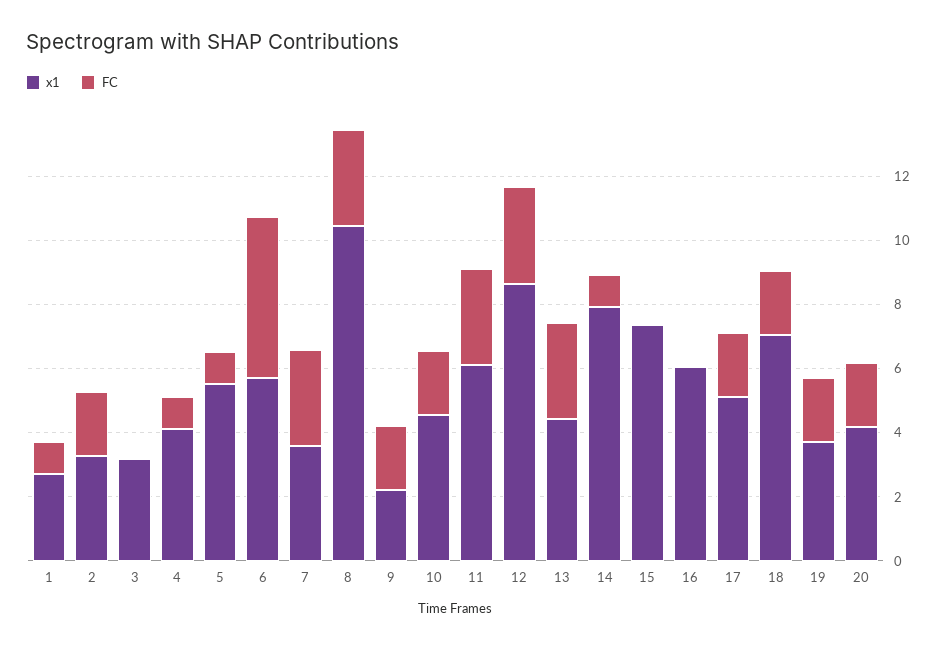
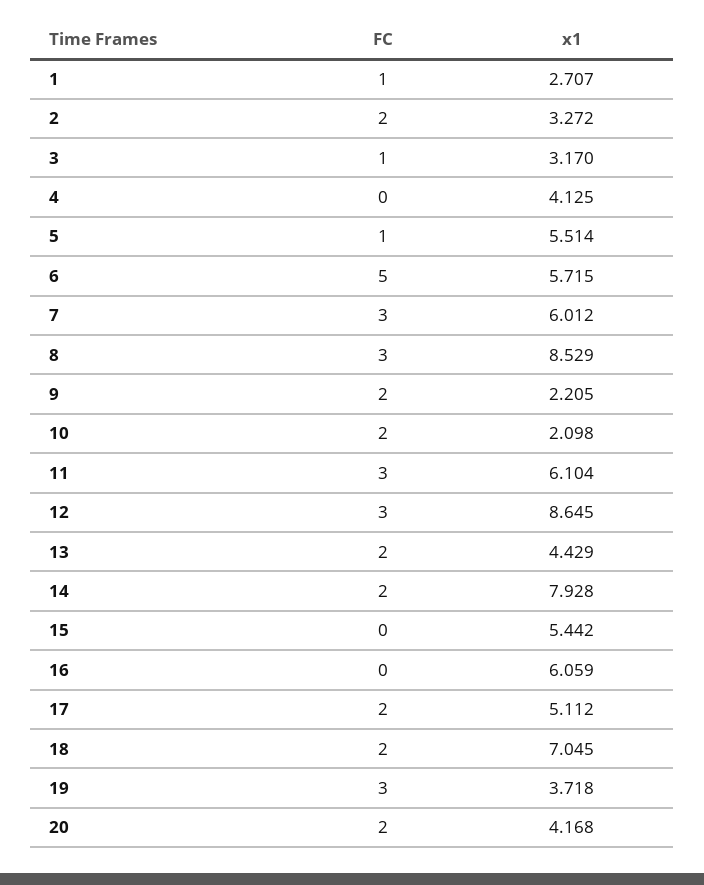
FC, 3: 0 -> 1
FC, 4: 1 -> 0
x1, 7: 3.5 -> 6.012
x1, 8: 10.5 -> 8.529
x1, 10: 4.5 -> 2.098
FC, 13: 3 -> 2
FC, 14: 1 -> 2
x1, 15: 7.5 -> 5.442
FC, 19: 2 -> 3

